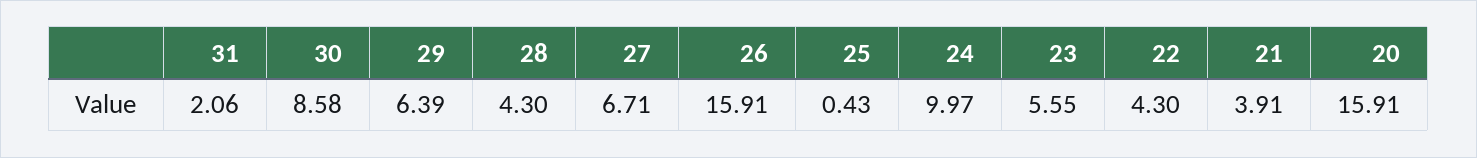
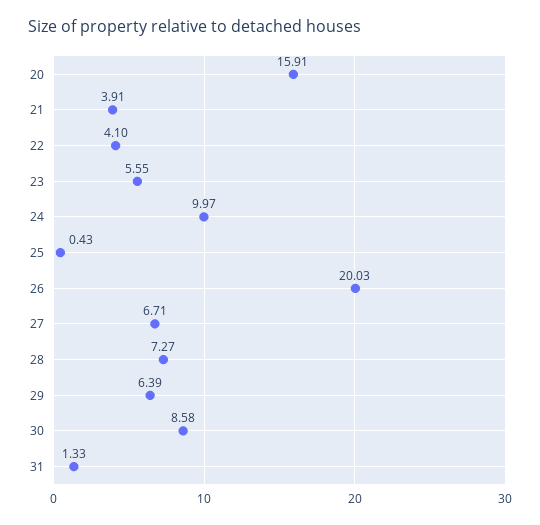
31: 2.06 -> 1.33
28: 4.3 -> 7.27
26: 15.91 -> 20.03
22: 4.3 -> 4.1

